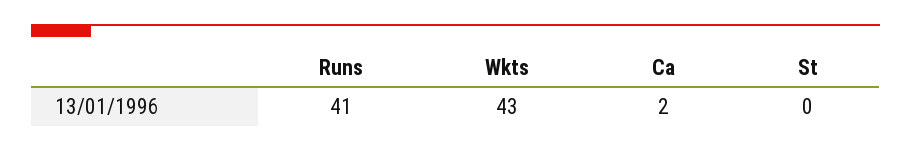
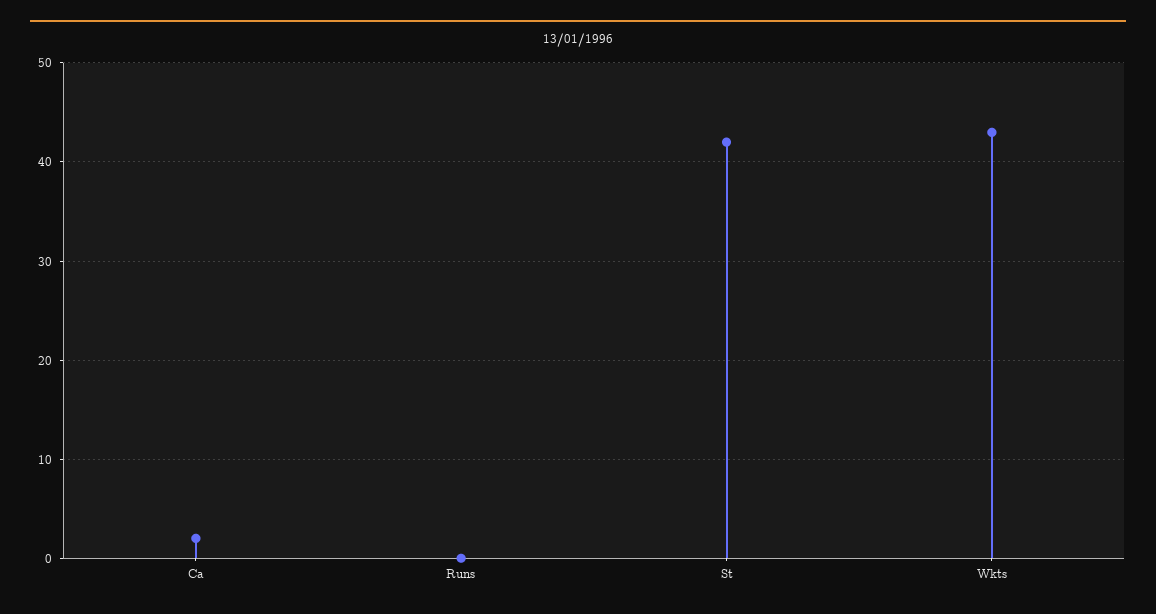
Runs: 41 -> 0
St: 0 -> 42

